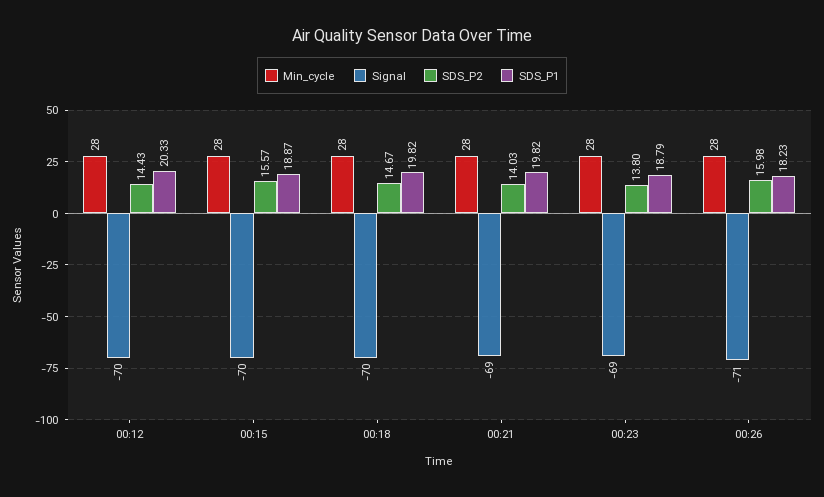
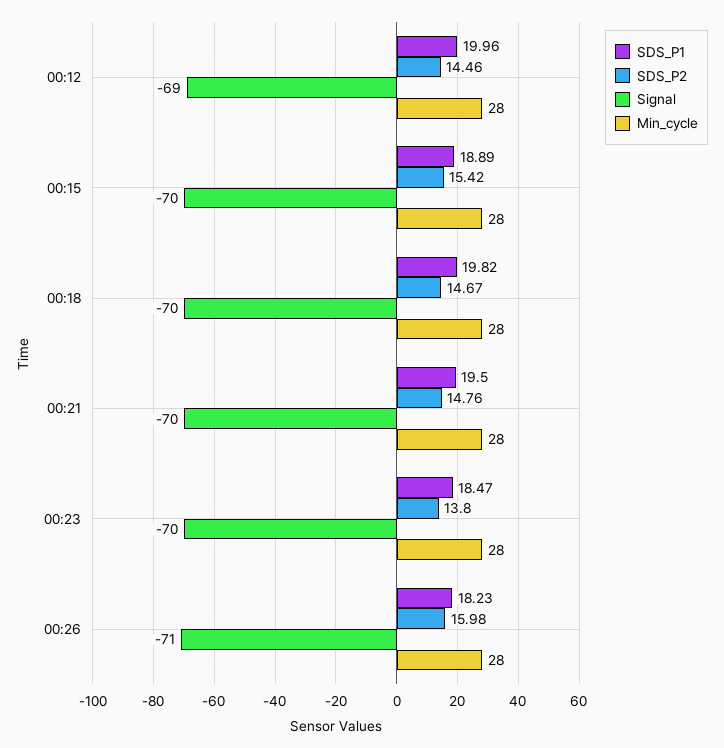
Signal, 00:12: -70 -> -69
SDS_P2, 00:12: 14.43 -> 14.46
SDS_P1, 00:12: 20.33 -> 19.96
SDS_P2, 00:15: 15.57 -> 15.42
SDS_P1, 00:15: 18.87 -> 18.89
Signal, 00:21: -69 -> -70
SDS_P2, 00:21: 14.03 -> 14.76
SDS_P1, 00:21: 19.82 -> 19.5
Signal, 00:23: -69 -> -70
SDS_P1, 00:23: 18.79 -> 18.47

